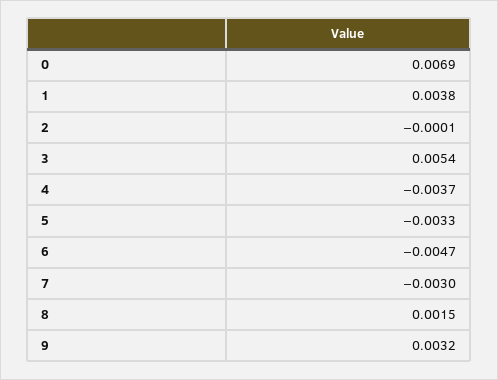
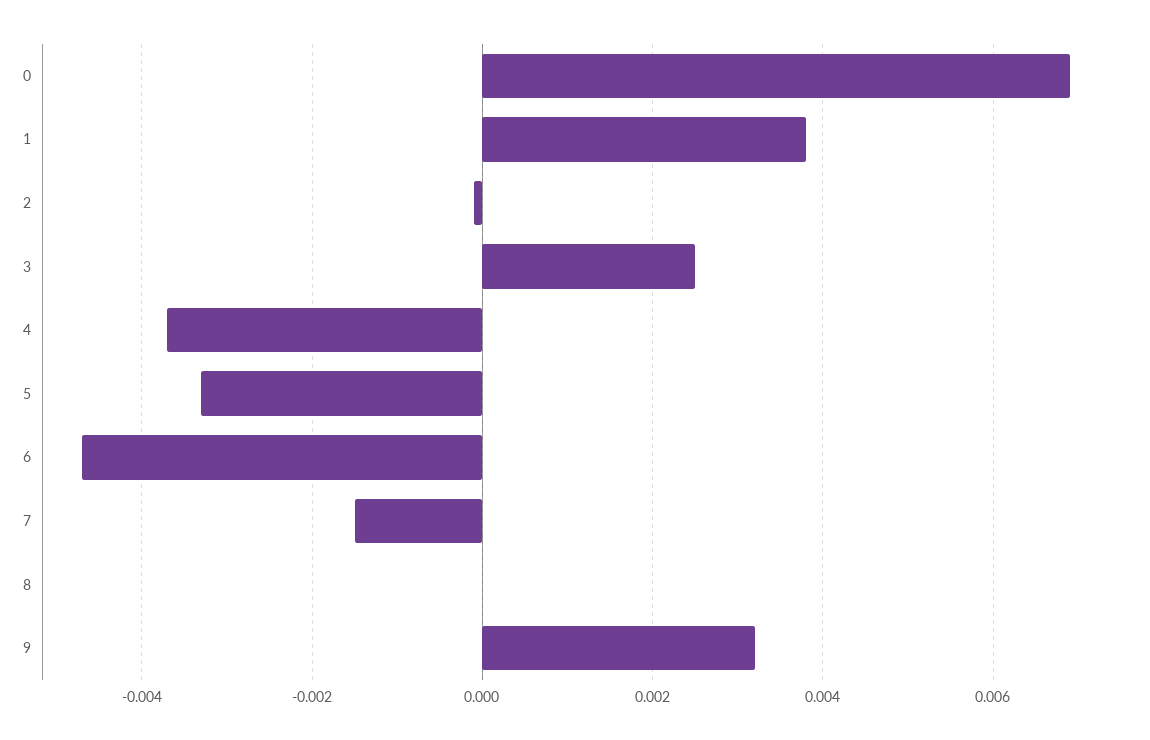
3: 0.0054 -> 0.0025
7: -0.003 -> -0.0015
8: 0.0015 -> 0

